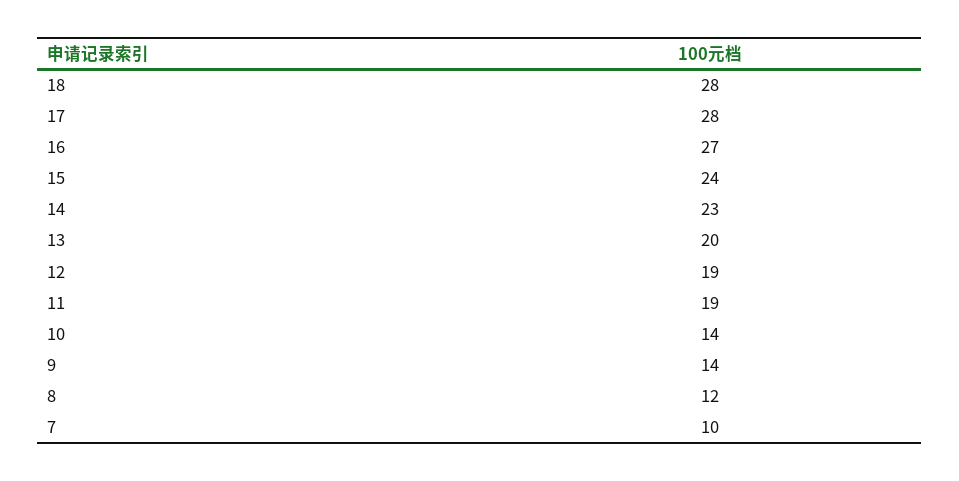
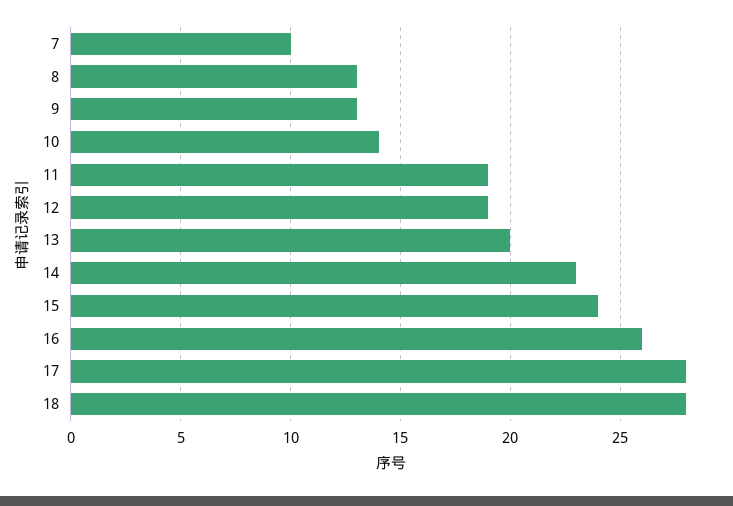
16: 27 -> 26
9: 14 -> 13
8: 12 -> 13

